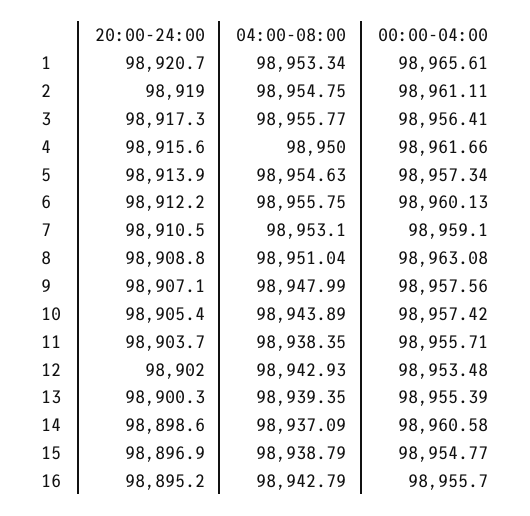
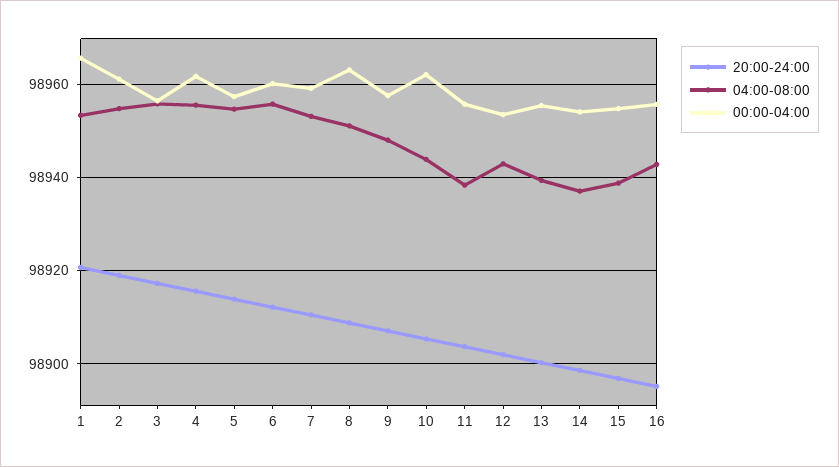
04:00-08:00, 4: 98950 -> 98956
00:00-04:00, 10: 98957.42 -> 98962
00:00-04:00, 14: 98960.58 -> 98954

